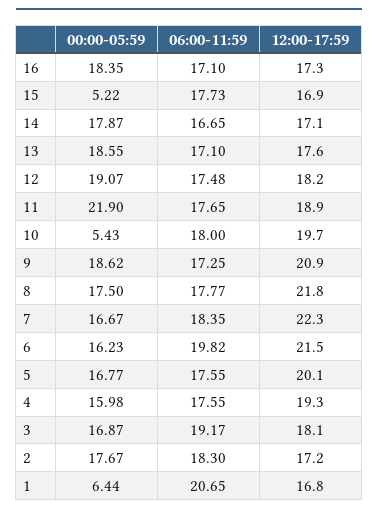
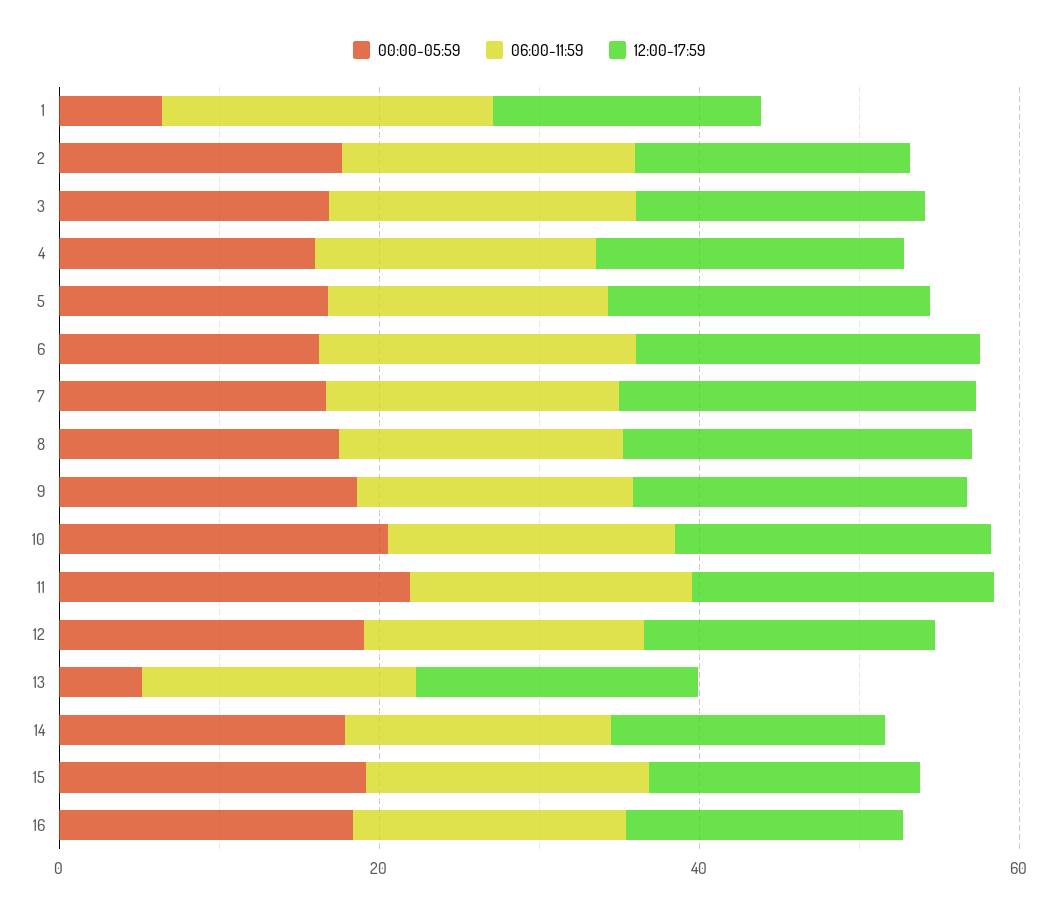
00:00-05:59, 15: 5.22 -> 20
00:00-05:59, 13: 18.55 -> 5
00:00-05:59, 10: 5.43 -> 20

